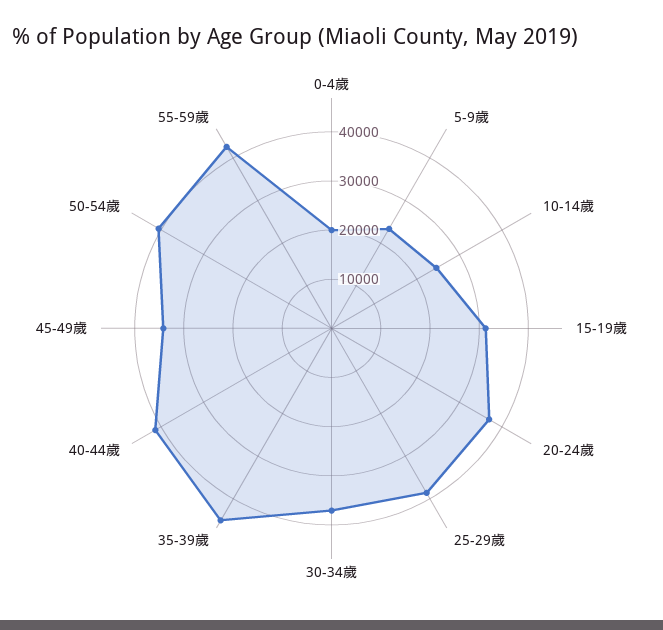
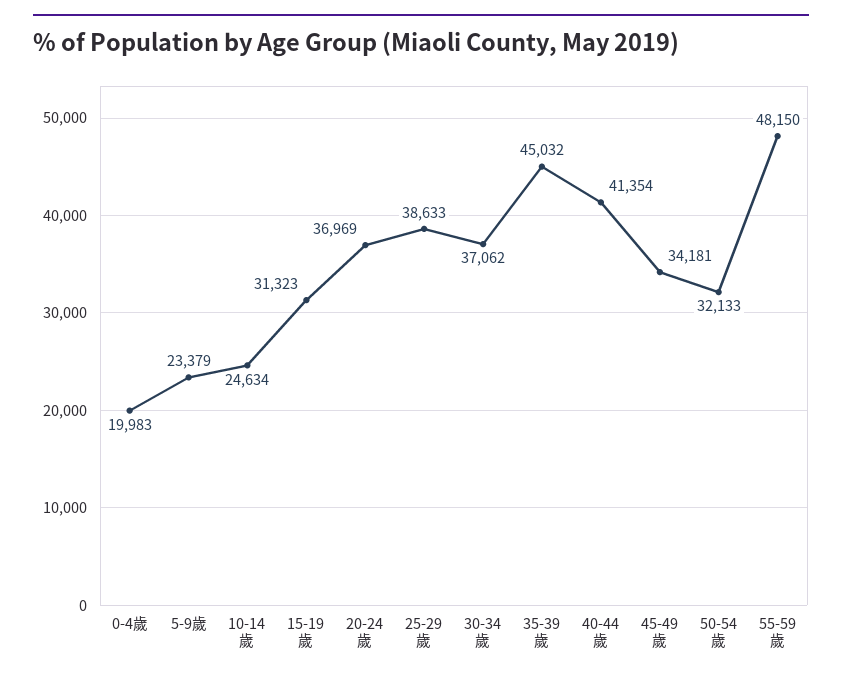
50-54歲: 40000 -> 32133
55-59歲: 42000 -> 48150

